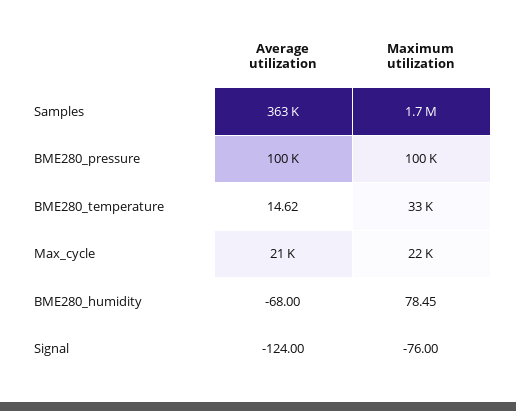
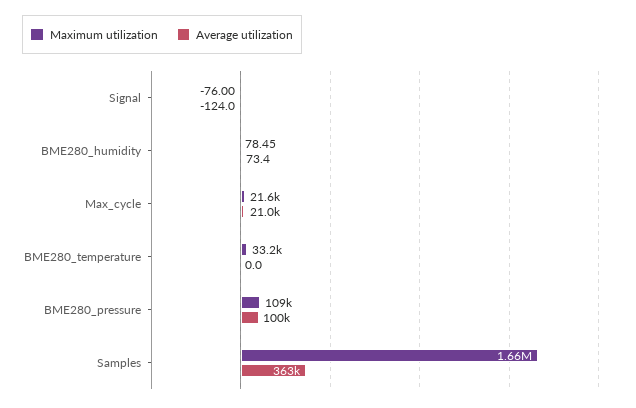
Maximum utilization, BME280_pressure: 100000 -> 109000
Average utilization, BME280_temperature: 14.62 -> 0
Average utilization, BME280_humidity: -68 -> 73.4

